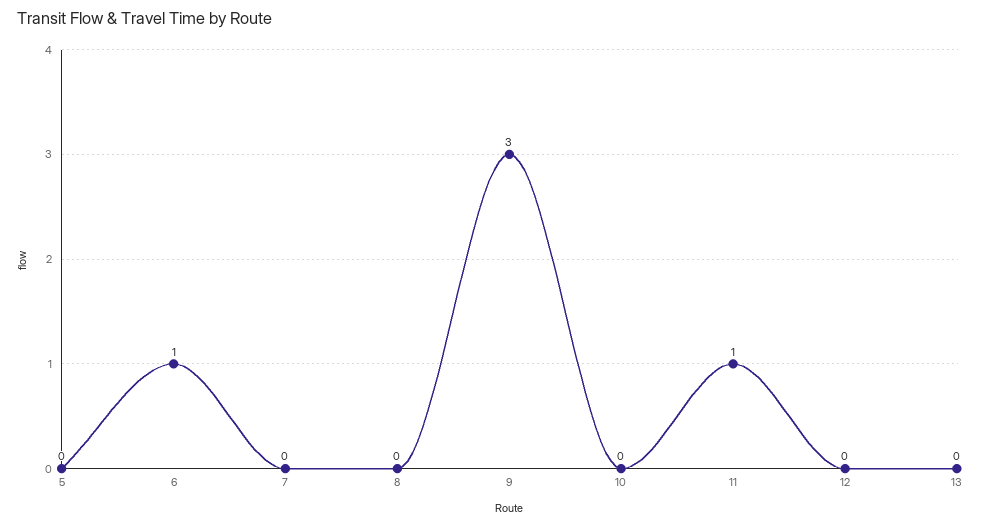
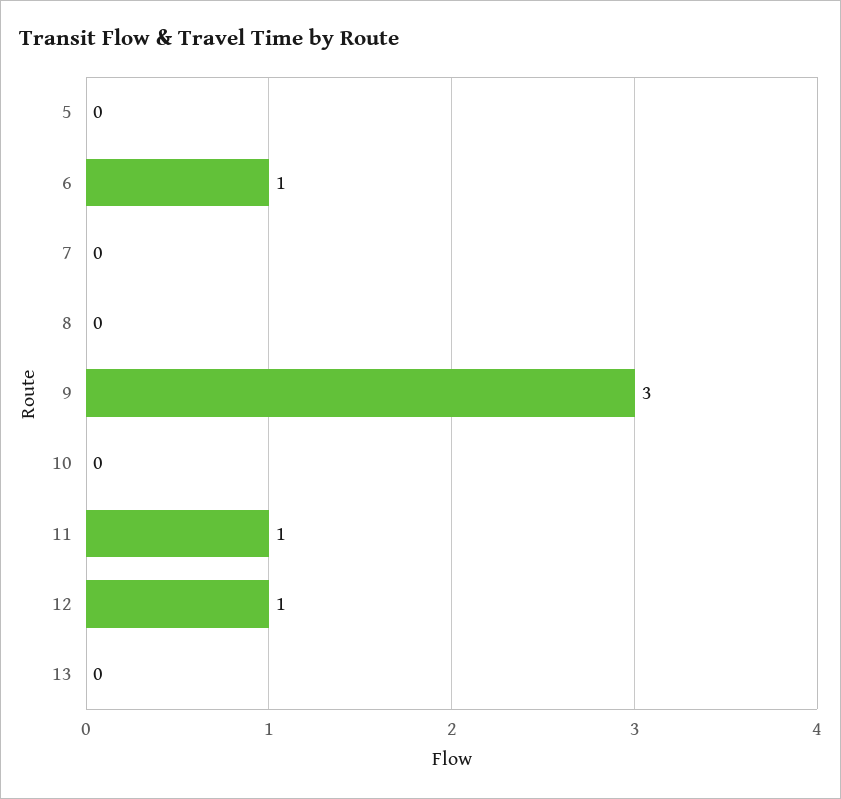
12: 0 -> 1

